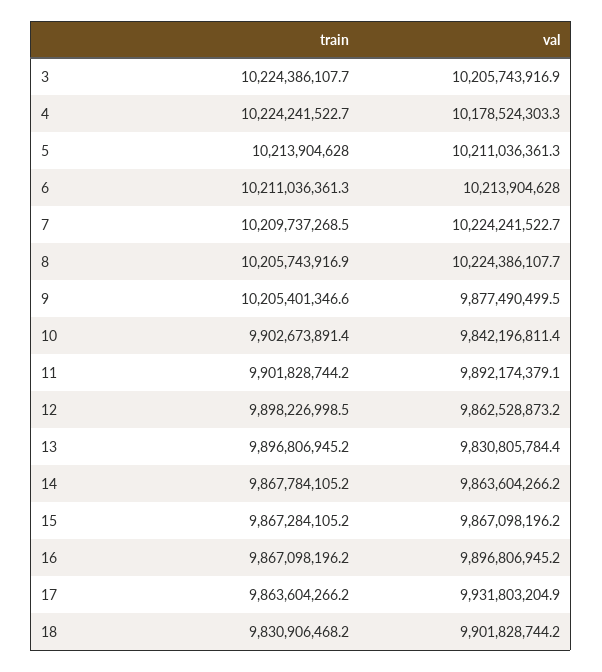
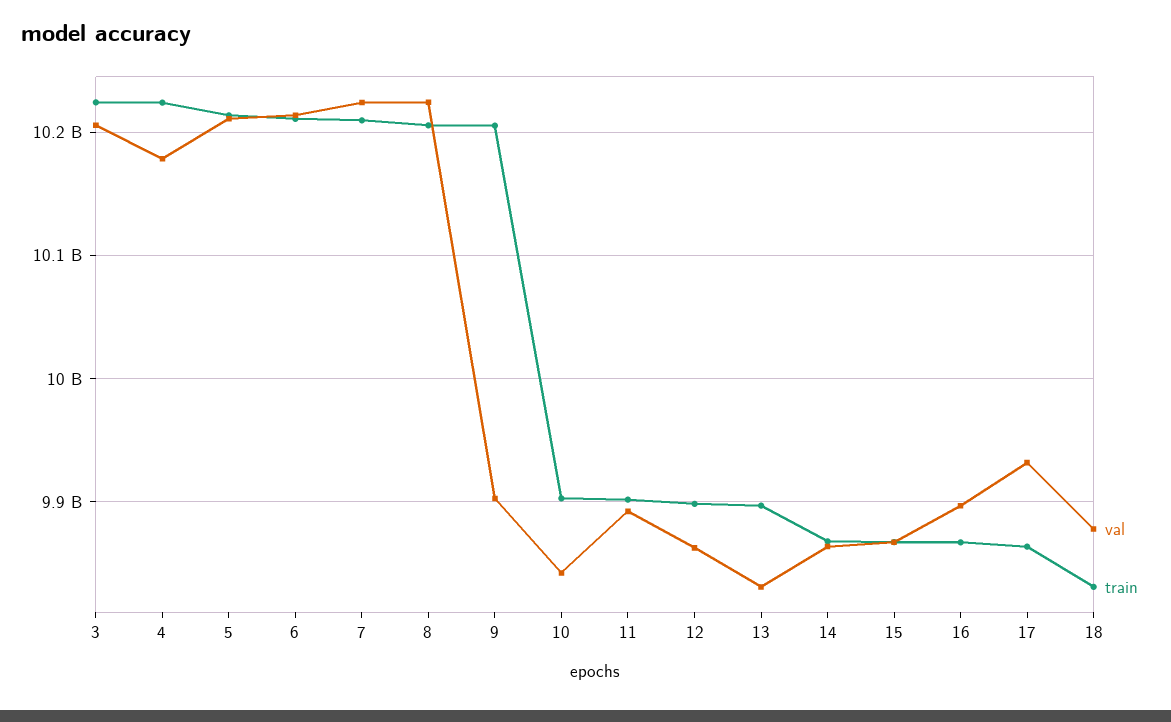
val, 9: 9877490499.5 -> 9900000000
val, 18: 9901828744.2 -> 9880000000

